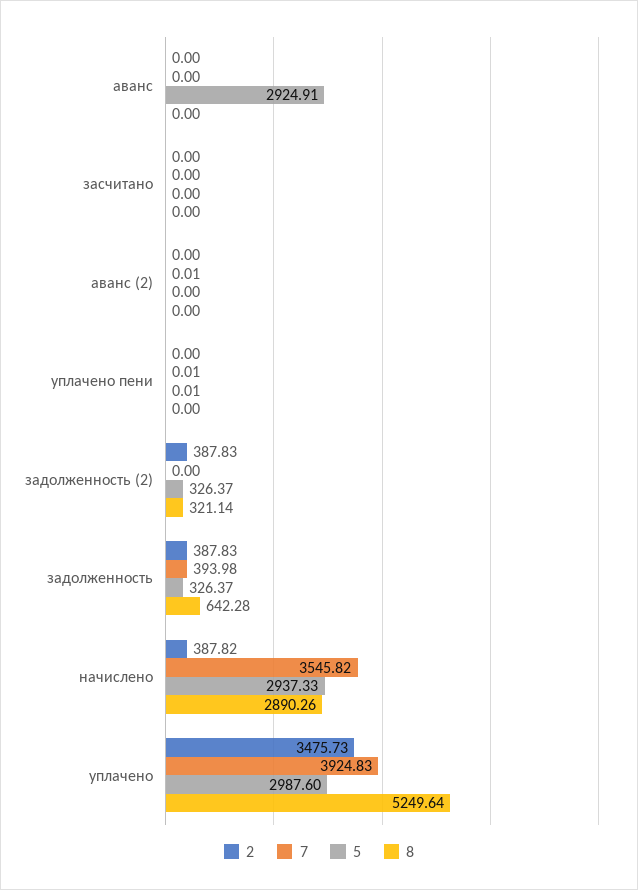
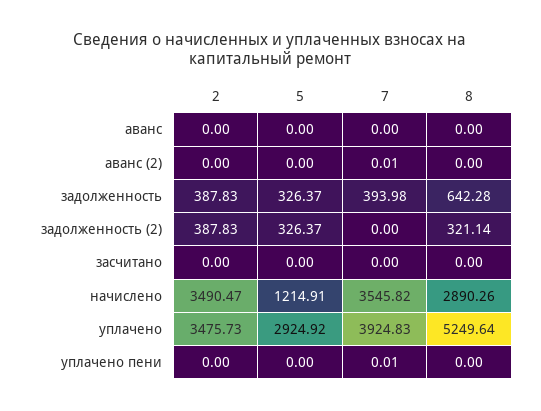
5, аванс: 2924.91 -> 0
5, уплачено пени: 0.01 -> 0
2, начислено: 387.82 -> 3490.47
5, начислено: 2937.33 -> 1214.91
5, уплачено: 2987.6 -> 2924.92

